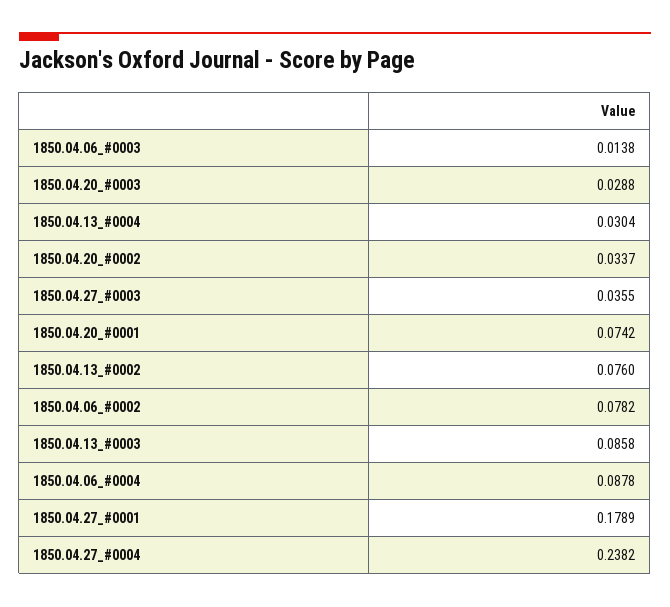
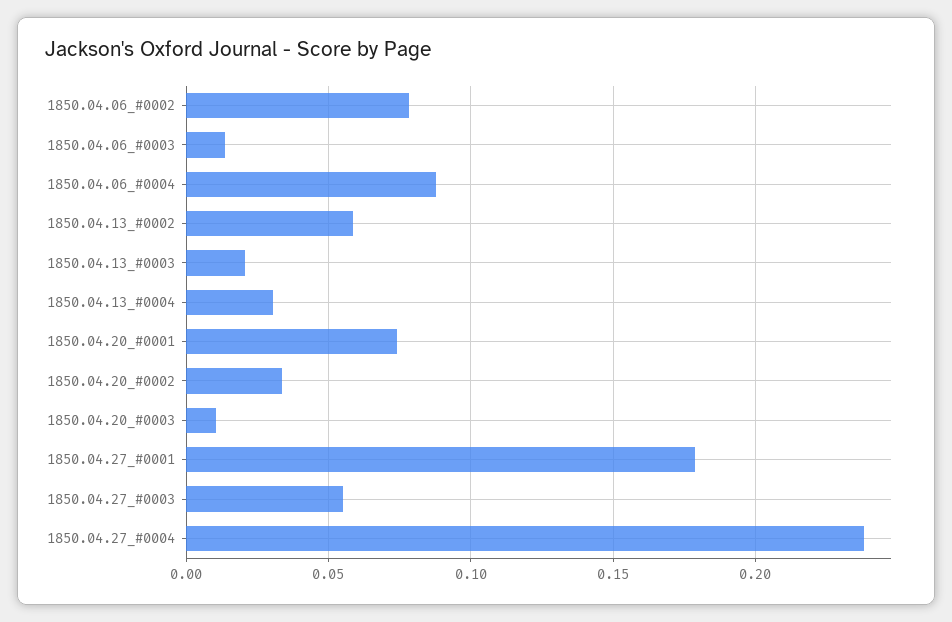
1850.04.20_#0003: 0.0288 -> 0.01
1850.04.27_#0003: 0.0355 -> 0.055
1850.04.13_#0002: 0.076 -> 0.06
1850.04.13_#0003: 0.0858 -> 0.02

